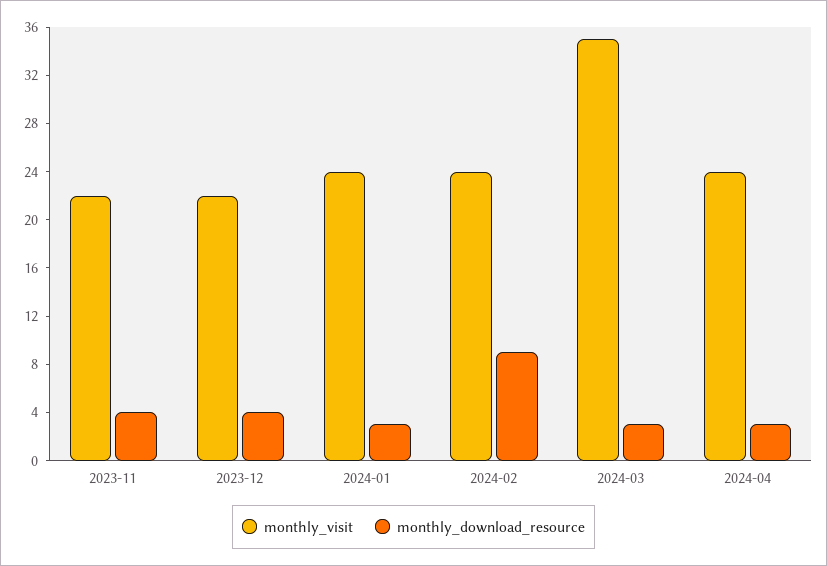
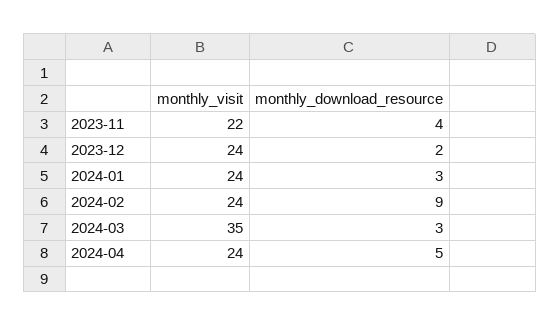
monthly_visit, 2023-12: 22 -> 24
monthly_download_resource, 2023-12: 4 -> 2
monthly_download_resource, 2024-04: 3 -> 5

